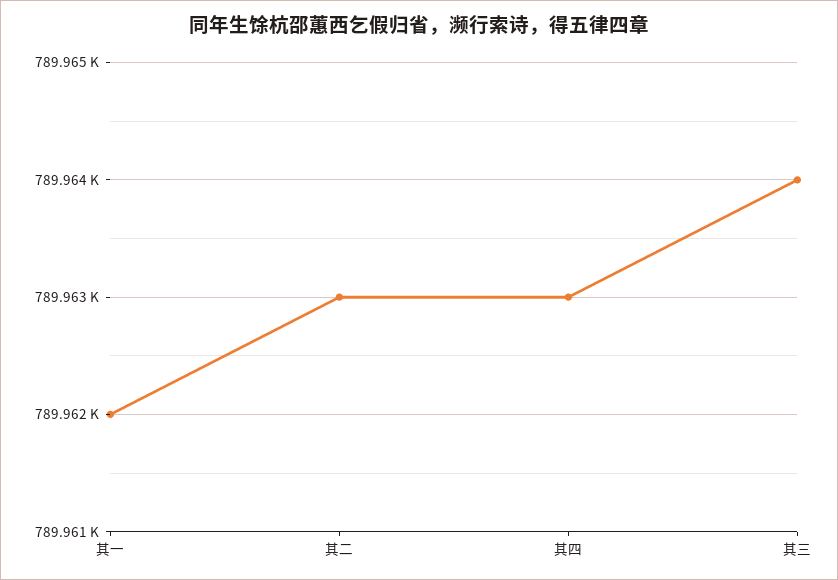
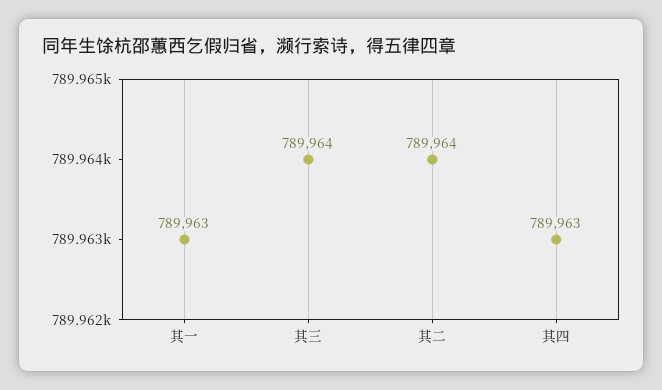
其一: 789962 -> 789963
其二: 789963 -> 789964

